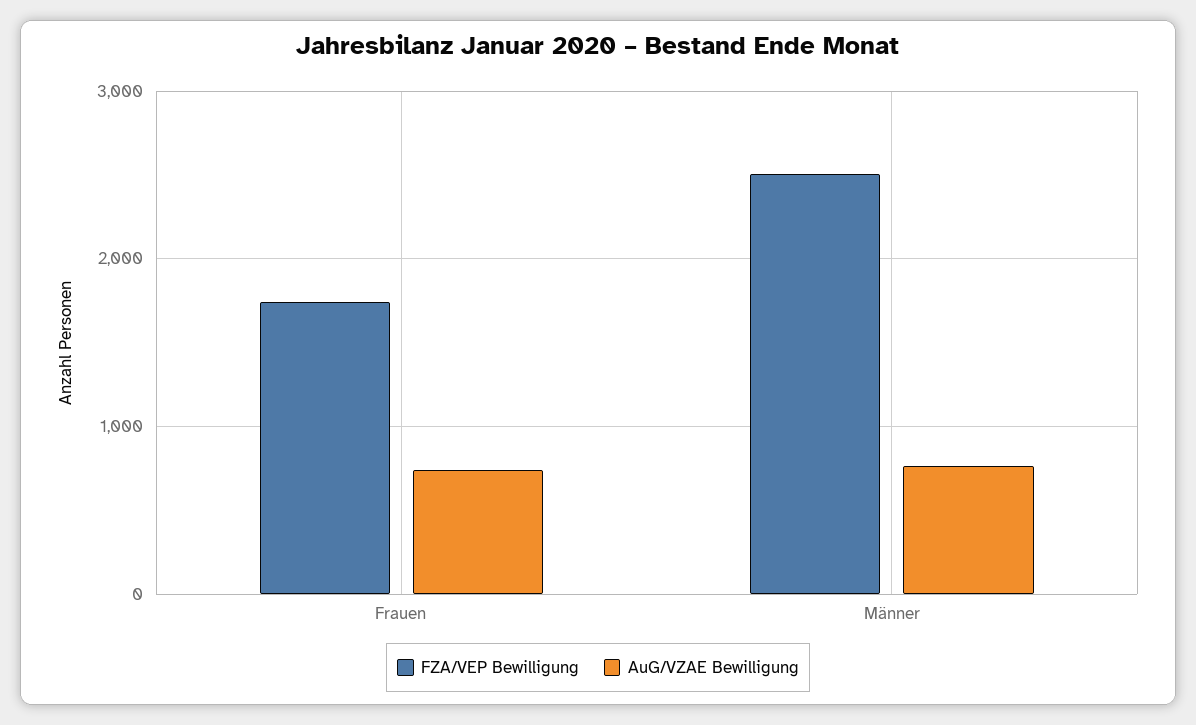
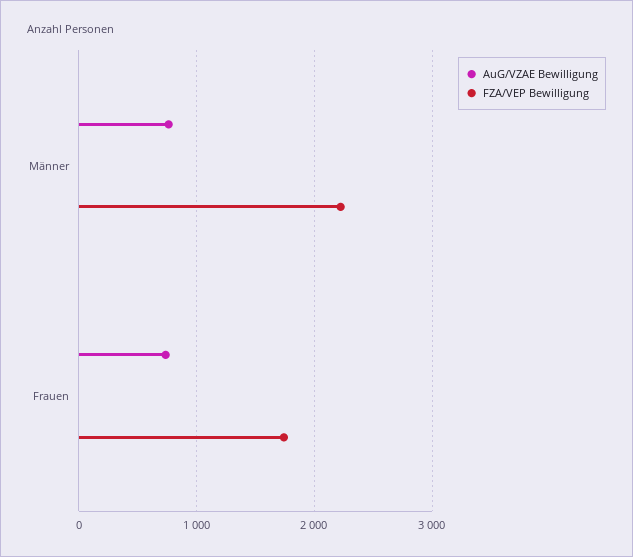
FZA/VEP Bewilligung, Männer: 2500 -> 2200

